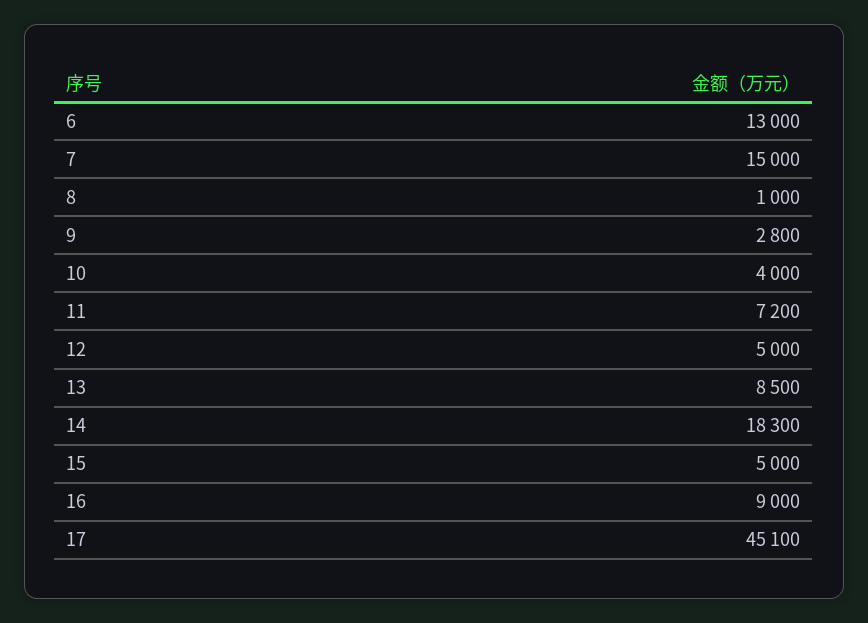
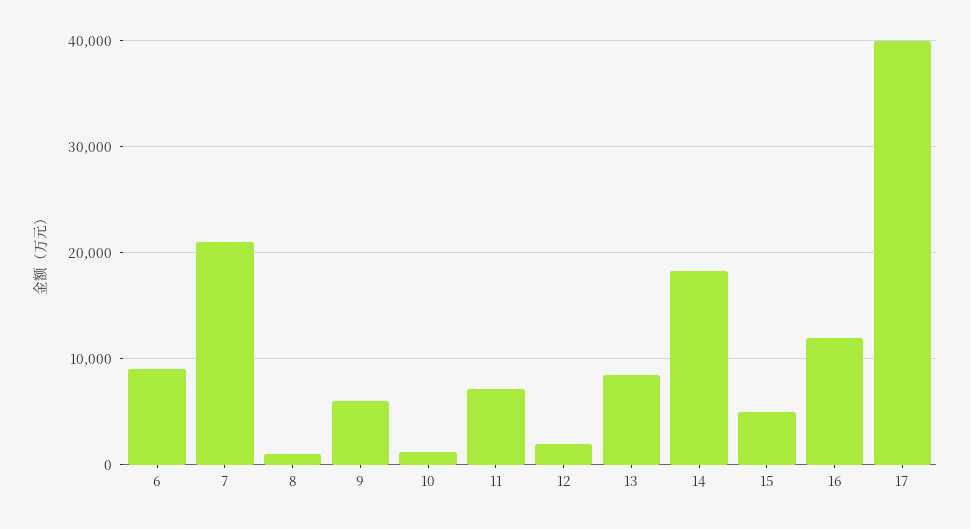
6: 13000 -> 9000
7: 15000 -> 21000
9: 2800 -> 6000
10: 4000 -> 1000
12: 5000 -> 2000
16: 9000 -> 12000
17: 45100 -> 40000

